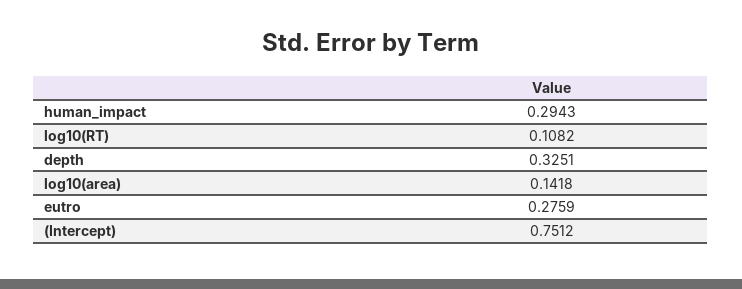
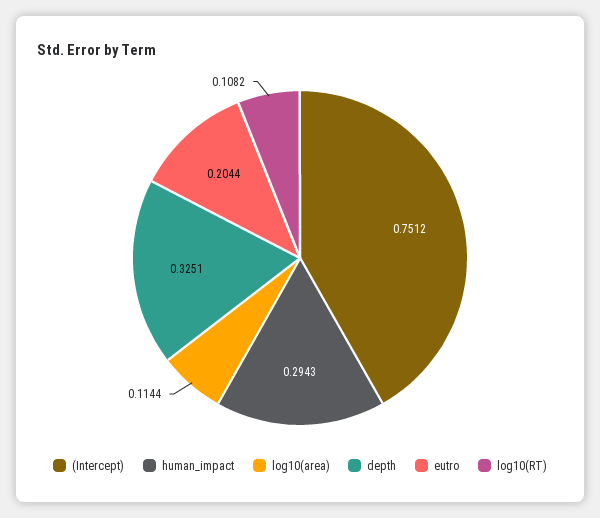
log10(area): 0.1418 -> 0.1144
eutro: 0.2759 -> 0.2044

